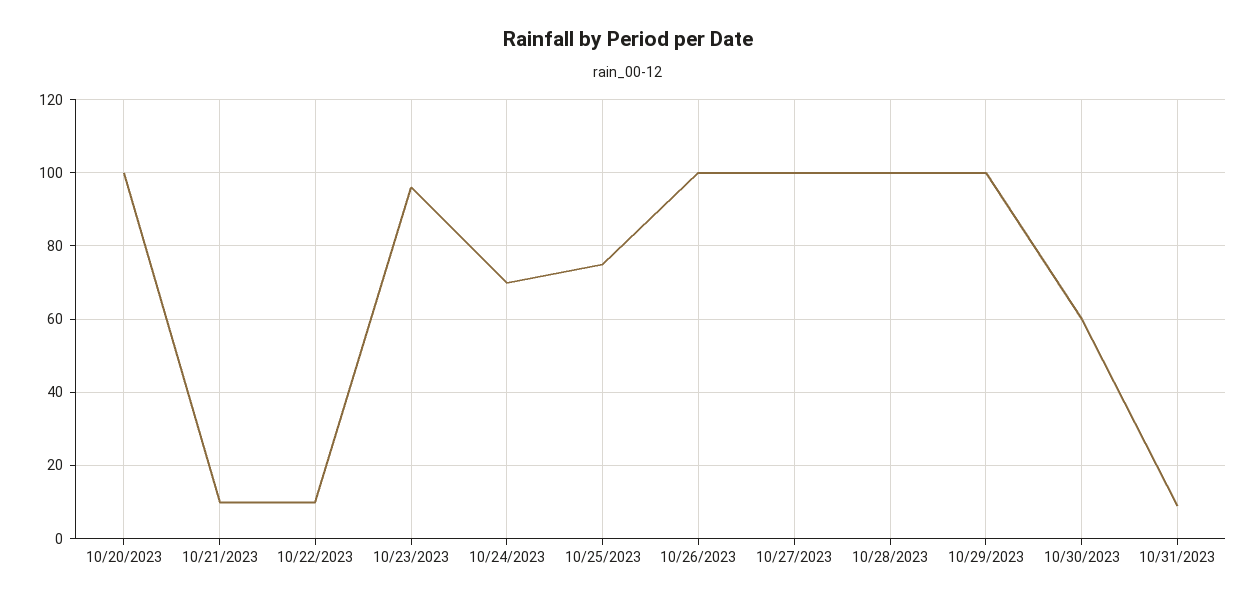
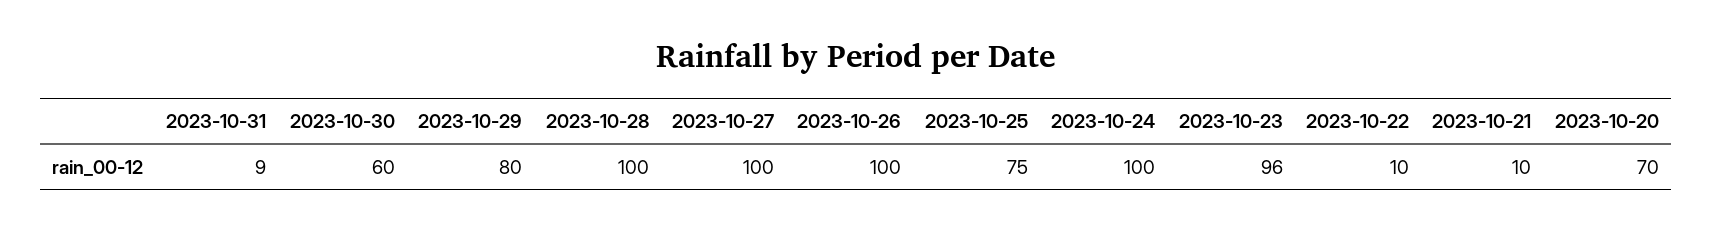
10/20/2023: 100 -> 70
10/24/2023: 70 -> 100
10/29/2023: 100 -> 80

